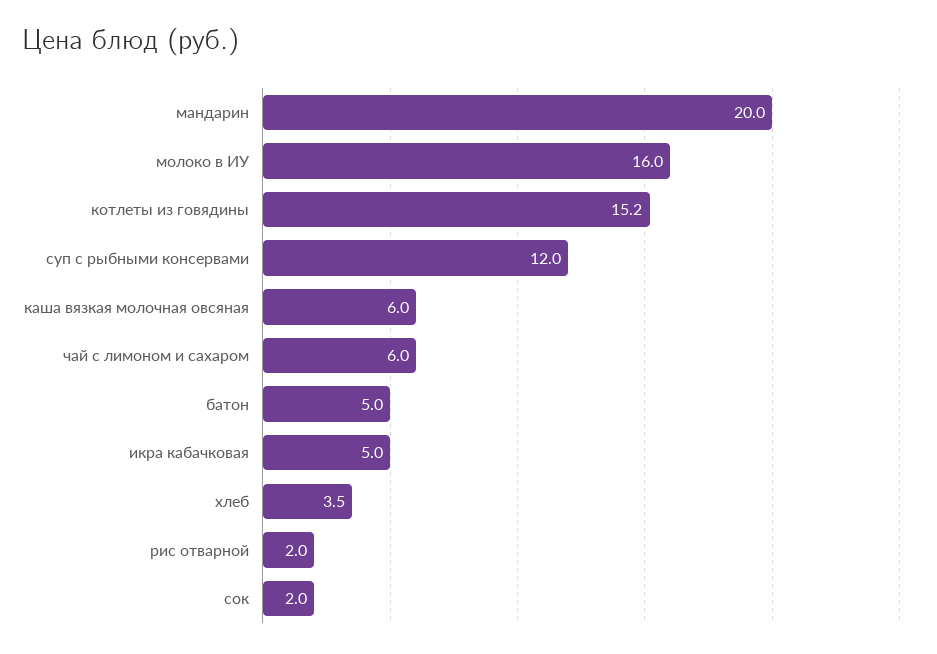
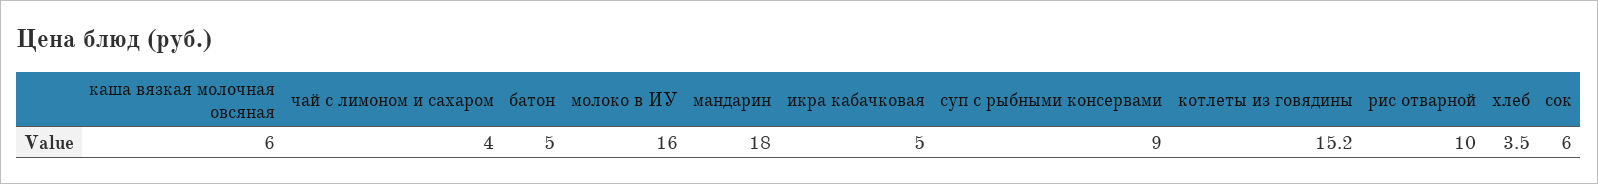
мандарин: 20 -> 18
суп с рыбными консервами: 12 -> 9
чай с лимоном и сахаром: 6 -> 4
рис отварной: 2 -> 10
сок: 2 -> 6

